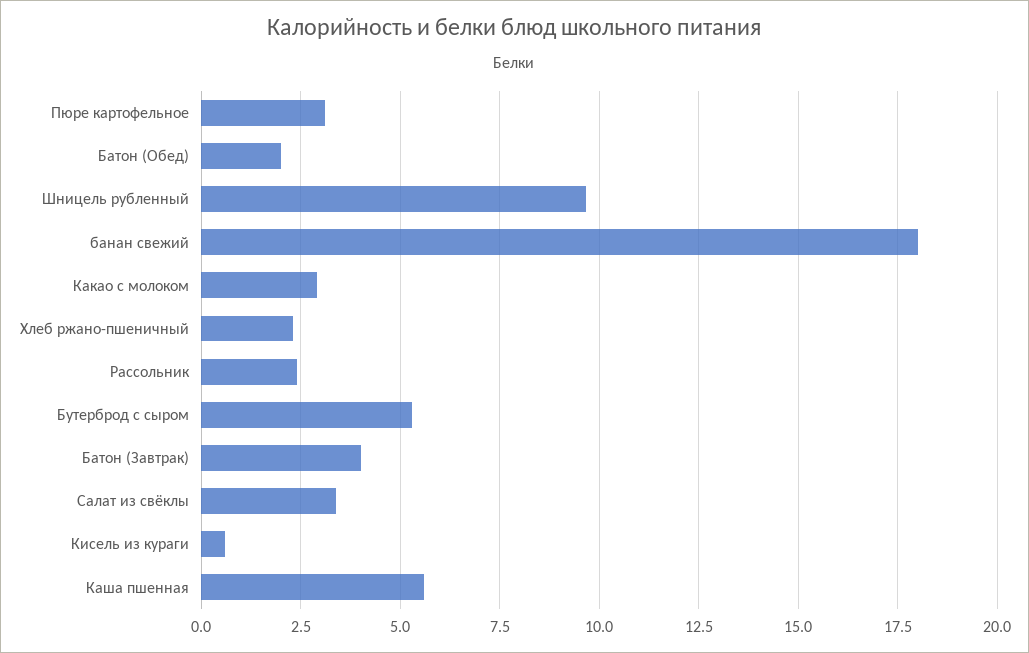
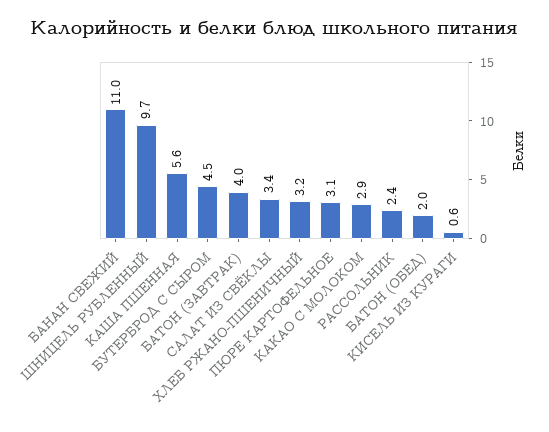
банан свежий: 18 -> 11
Хлеб ржано-пшеничный: 2.25 -> 3.2
Бутерброд с сыром: 5.25 -> 4.5

